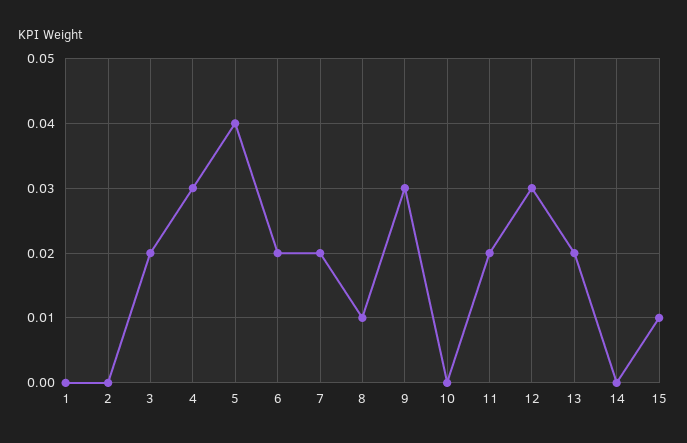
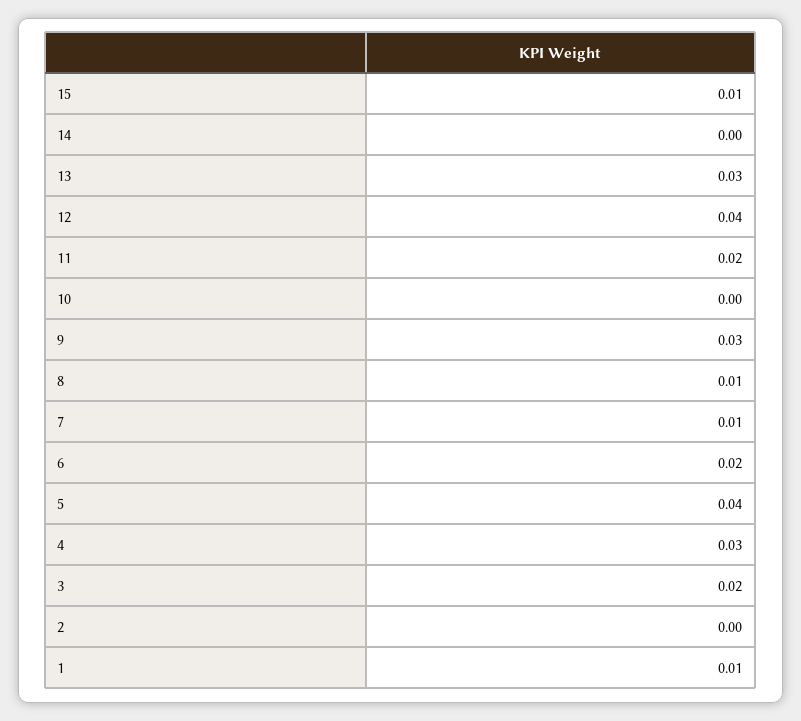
1: 0 -> 0.01
7: 0.02 -> 0.01
12: 0.03 -> 0.04
13: 0.02 -> 0.03

